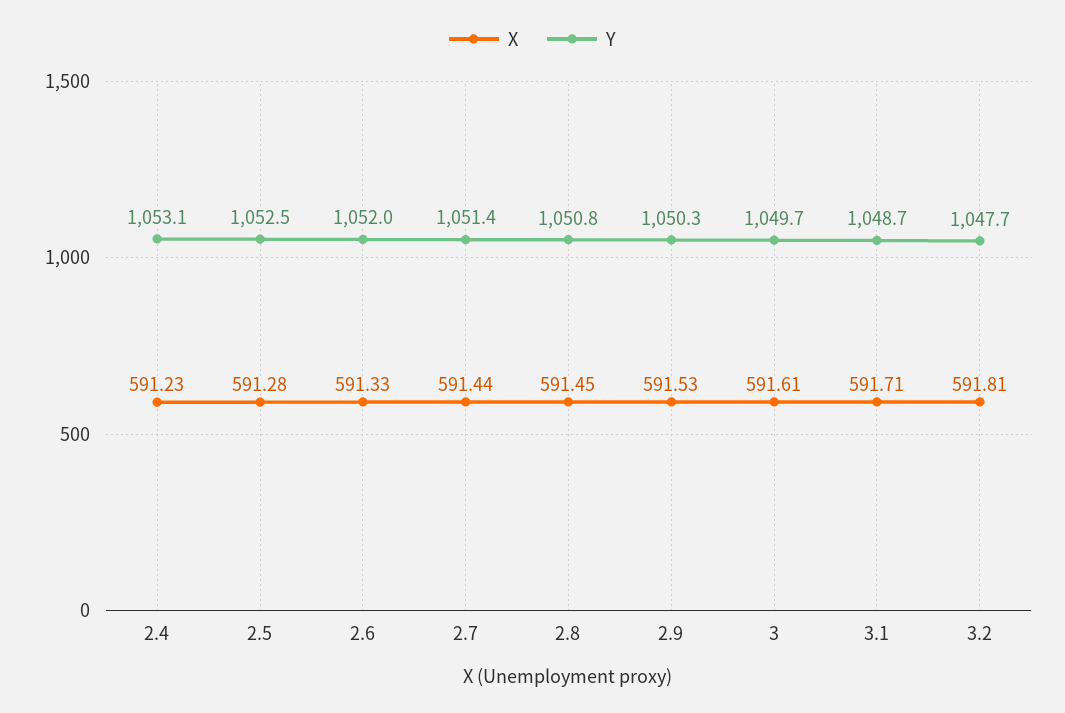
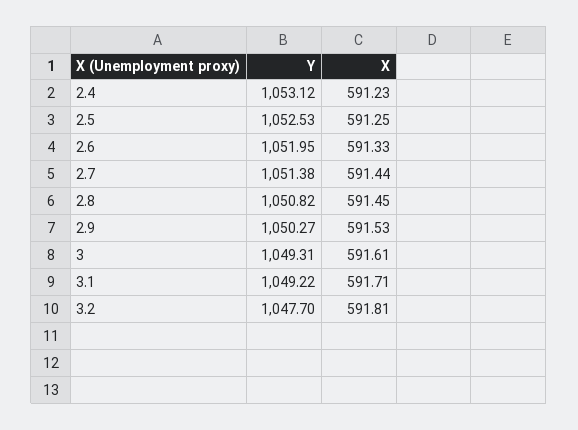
X, 2.5: 591.28 -> 591.25
Y, 3: 1049.7 -> 1049.31
Y, 3.1: 1048.7 -> 1049.22

